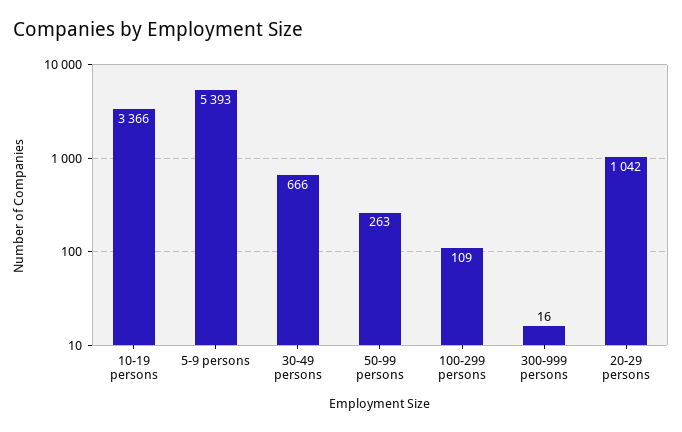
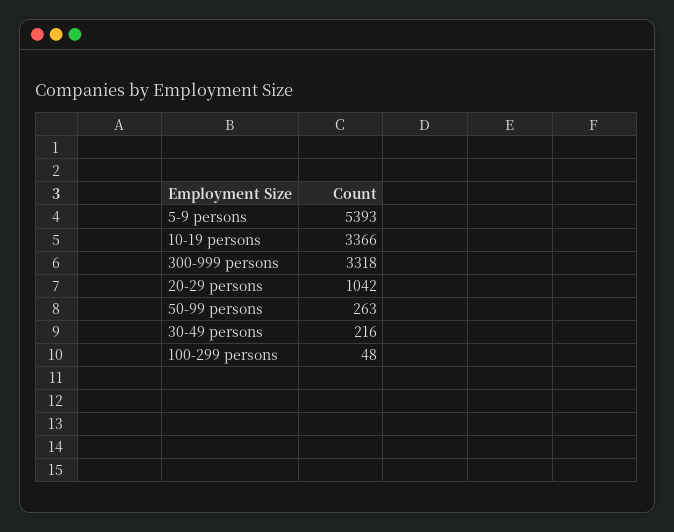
30-49 persons: 666 -> 216
100-299 persons: 109 -> 48
300-999 persons: 16 -> 3318

